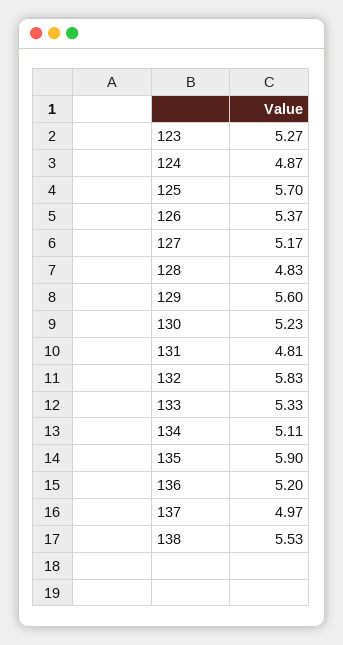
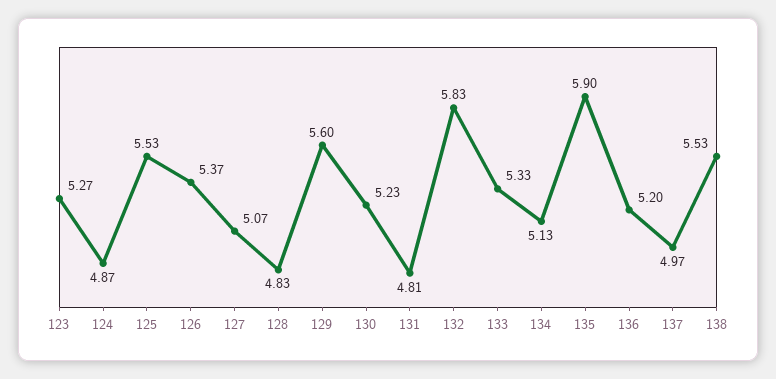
125: 5.7 -> 5.53
127: 5.17 -> 5.07
134: 5.11 -> 5.13

